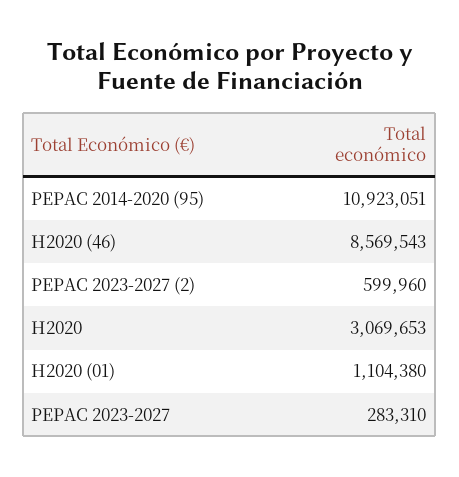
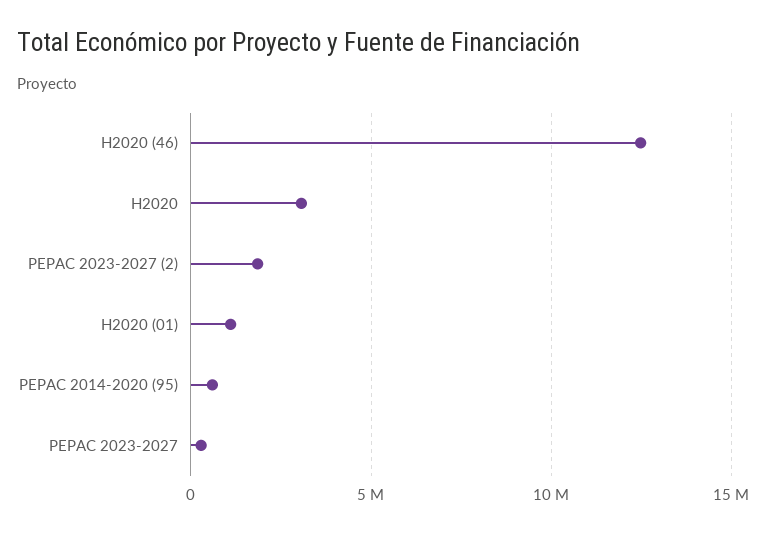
PEPAC 2014-2020 (95): 10923051 -> 500000
H2020 (46): 8569543 -> 12500000
PEPAC 2023-2027 (2): 599960 -> 2000000

